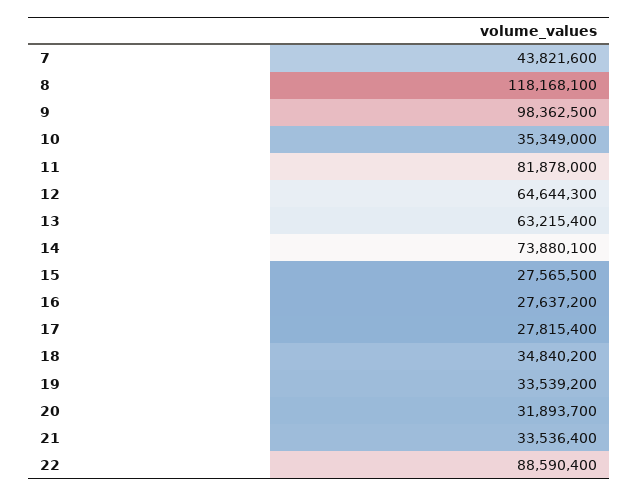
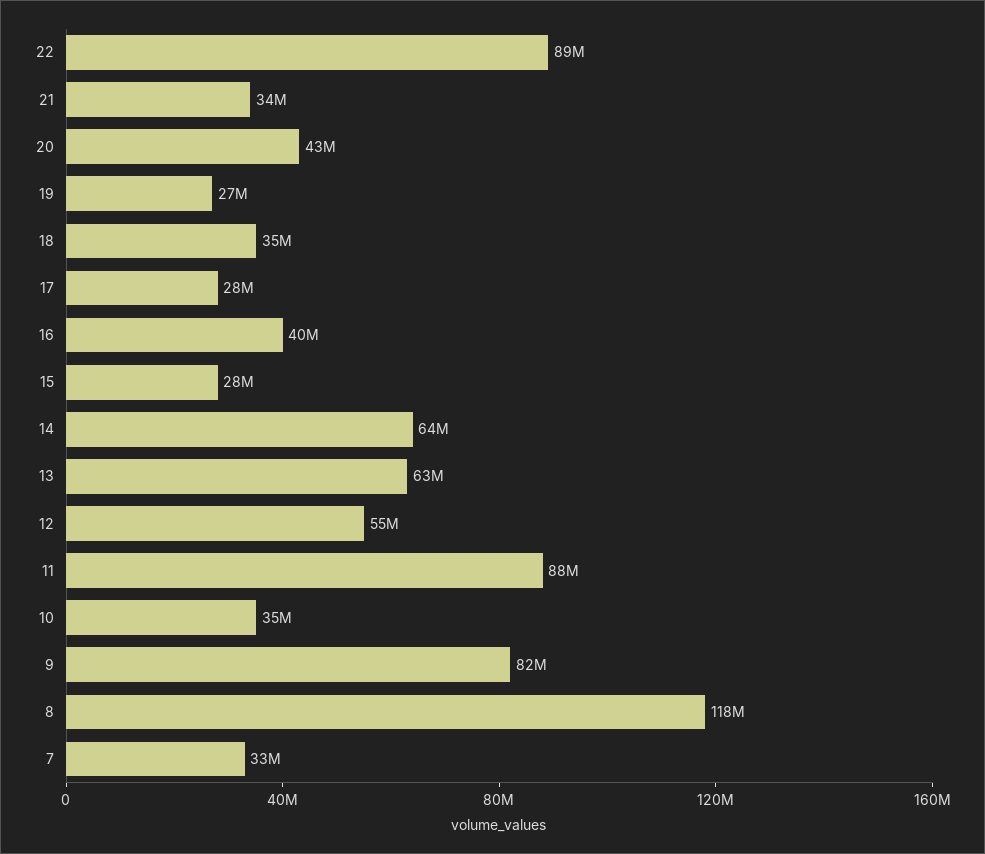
7: 43821600 -> 33000000
9: 98362500 -> 82000000
11: 81878000 -> 88000000
12: 64644300 -> 55000000
14: 73880100 -> 64000000
16: 27637200 -> 40000000
19: 33539200 -> 27000000
20: 31893700 -> 43000000

